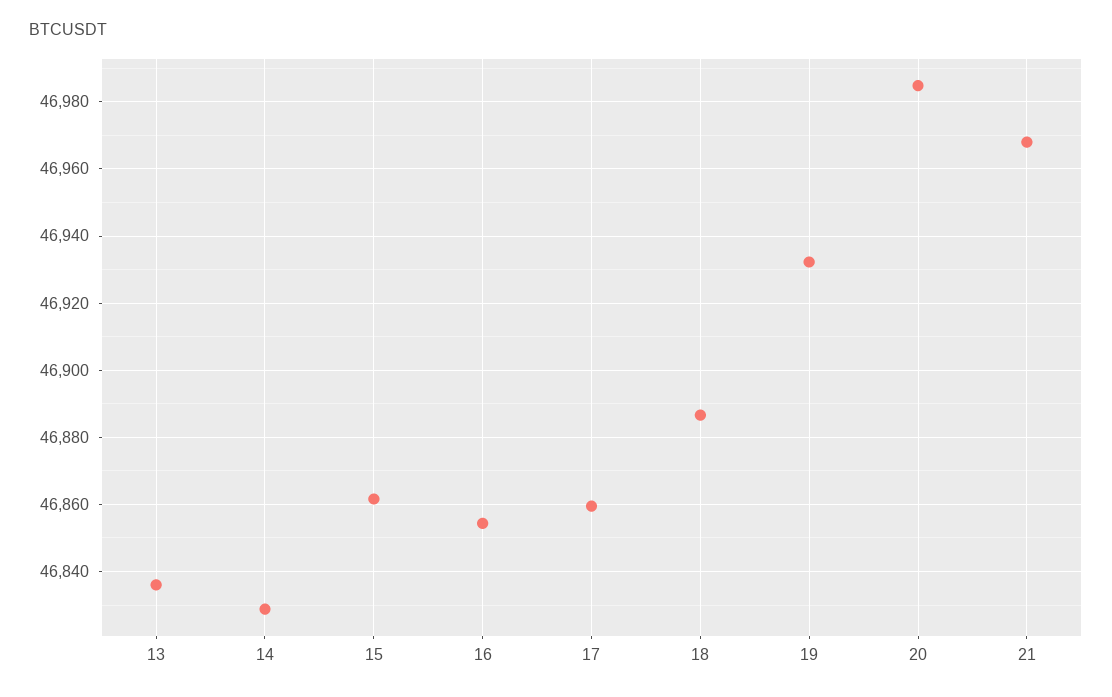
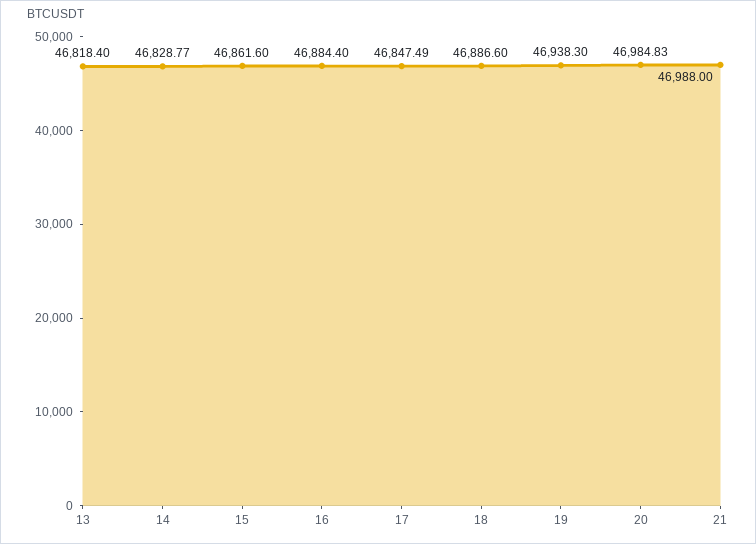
13: 46836 -> 46818.4
16: 46854 -> 46884.4
17: 46860 -> 46847.49
19: 46932 -> 46938.3
21: 46968 -> 46988

